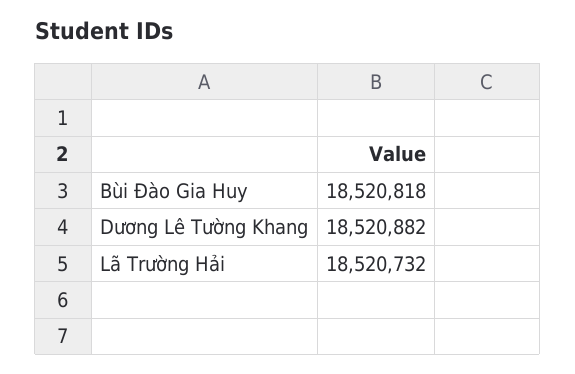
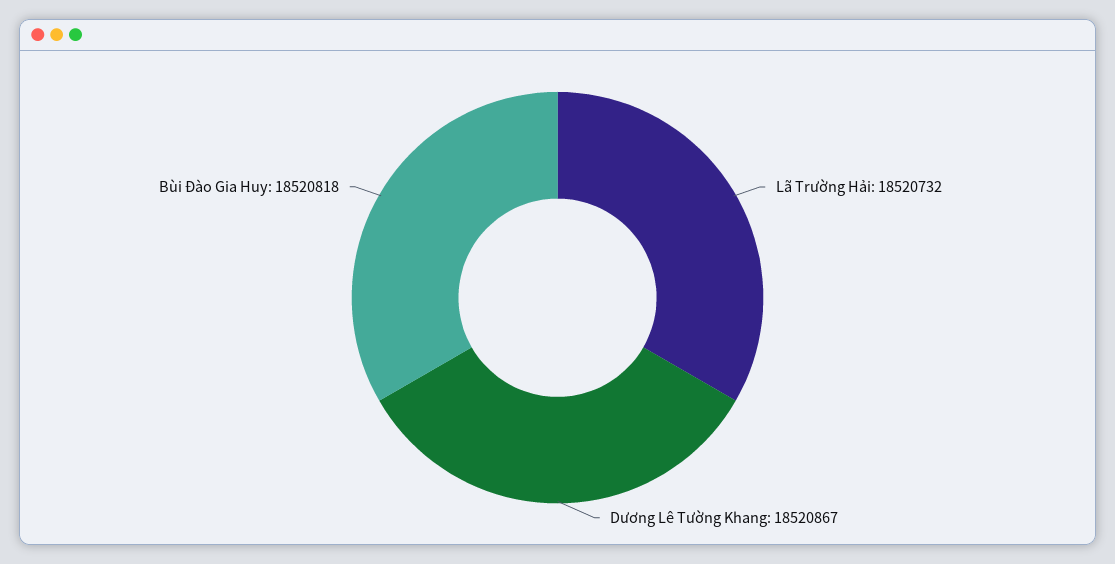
Dương Lê Tường Khang: 18520882 -> 18520867

